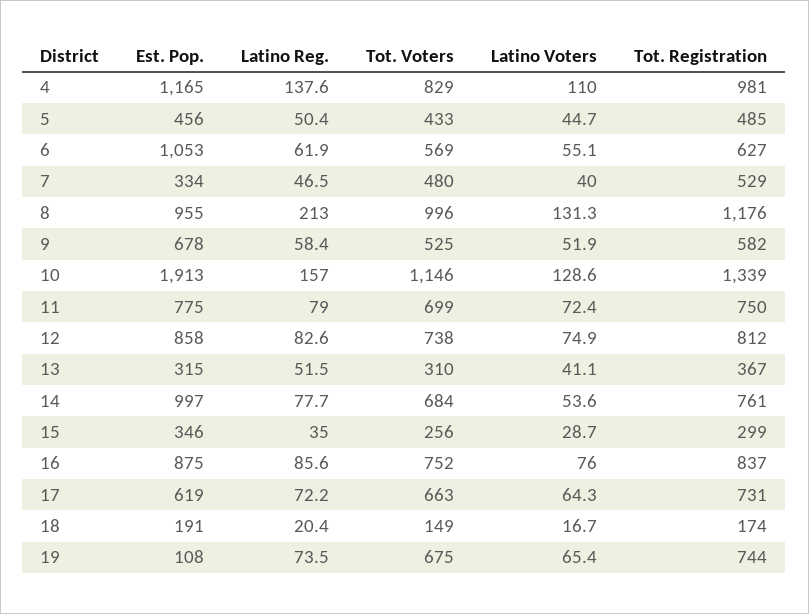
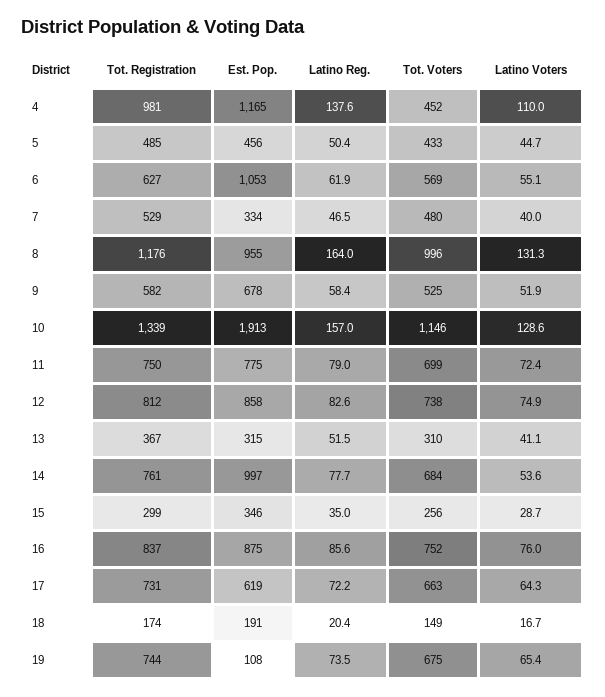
Tot. Voters, 4: 829 -> 452
Latino Reg., 8: 213 -> 164

